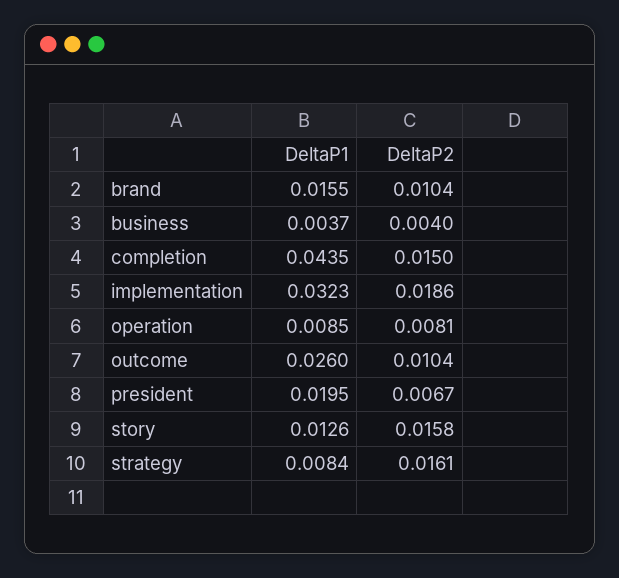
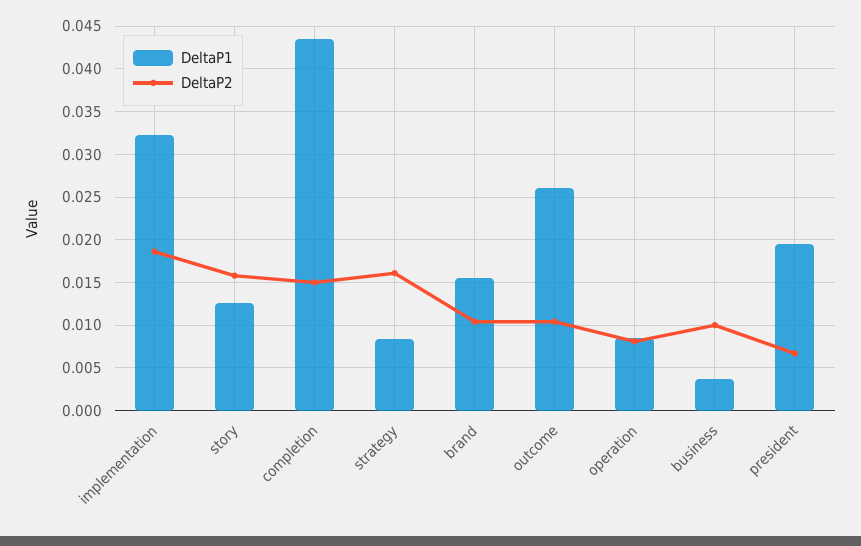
DeltaP2, business: 0.004 -> 0.01

